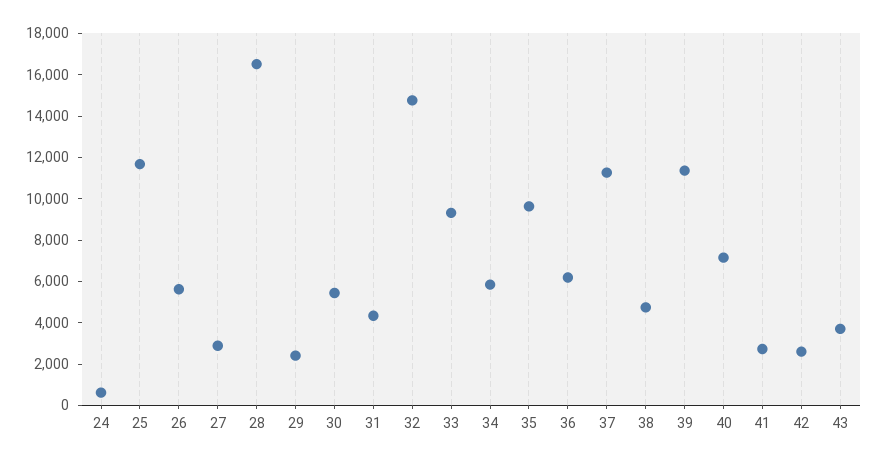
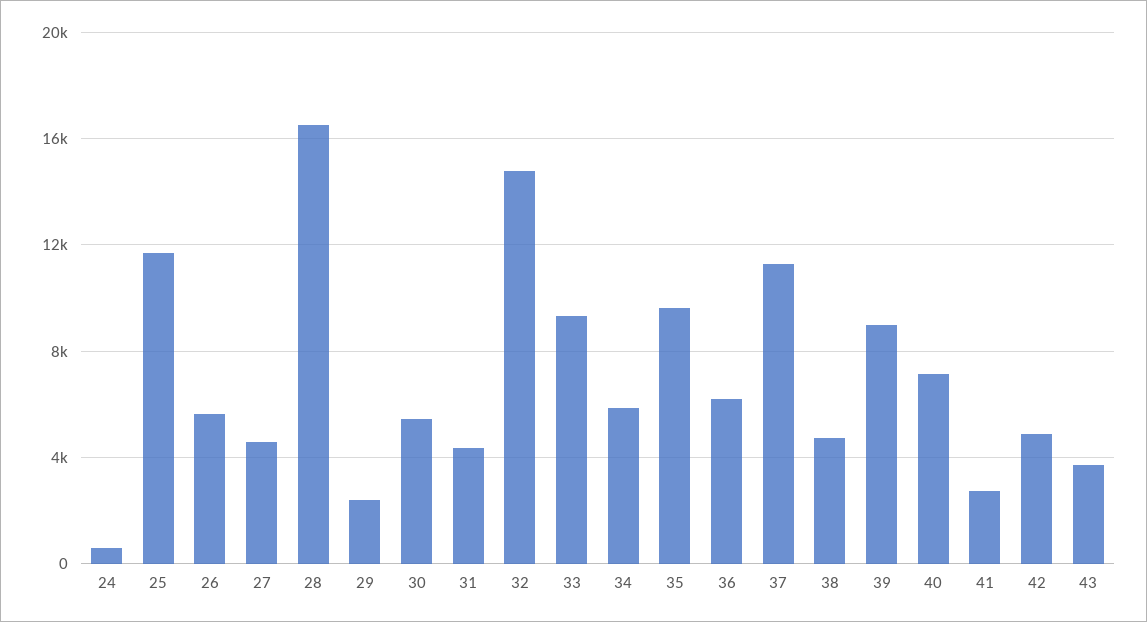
27: 3000 -> 4500
39: 11500 -> 9000
42: 2500 -> 5000

